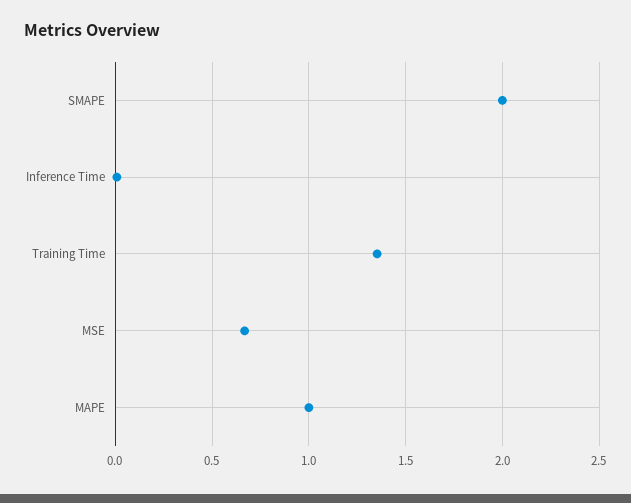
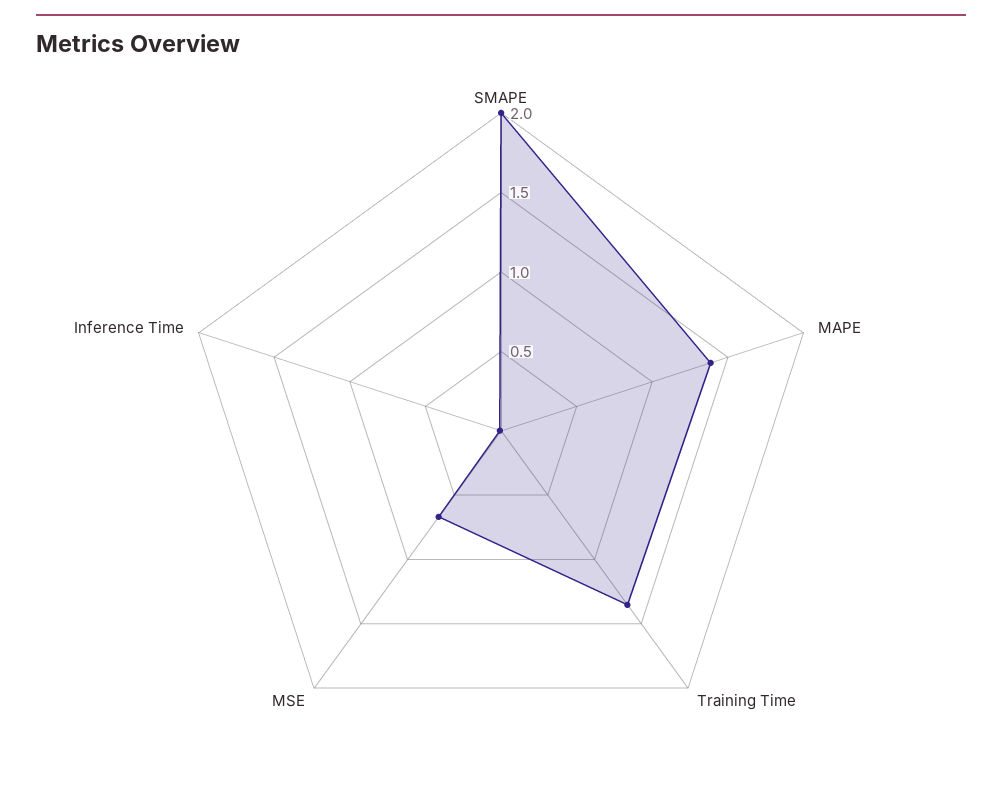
MAPE: 1 -> 1.4

